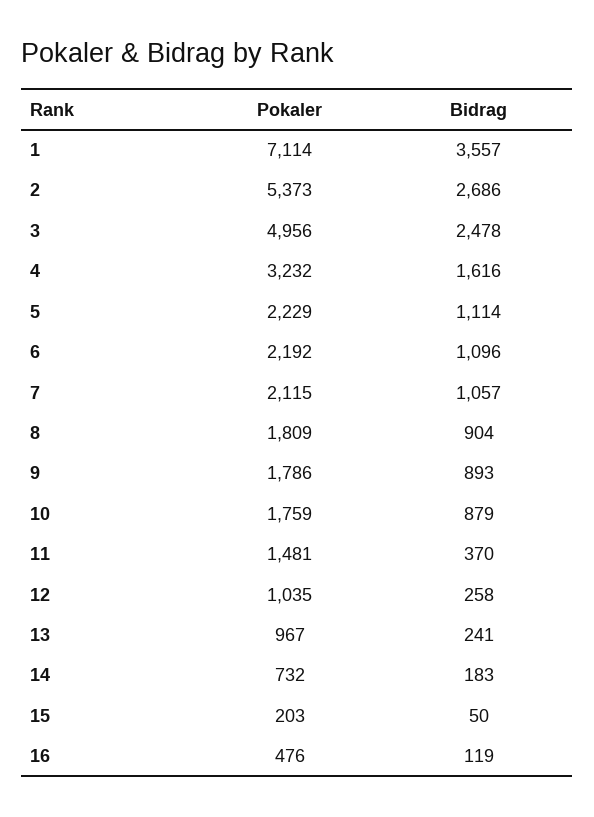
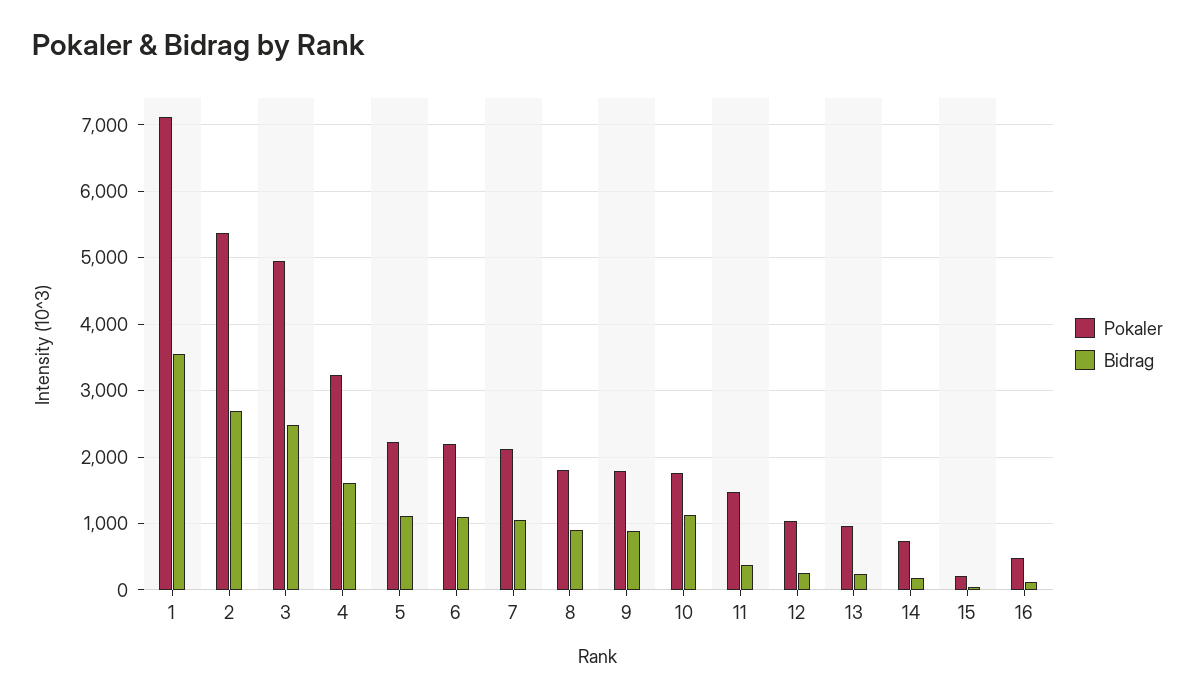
Bidrag, 10: 879 -> 1100

